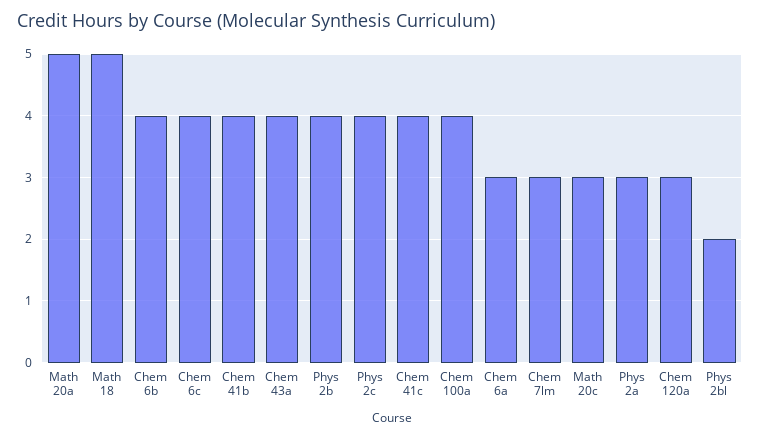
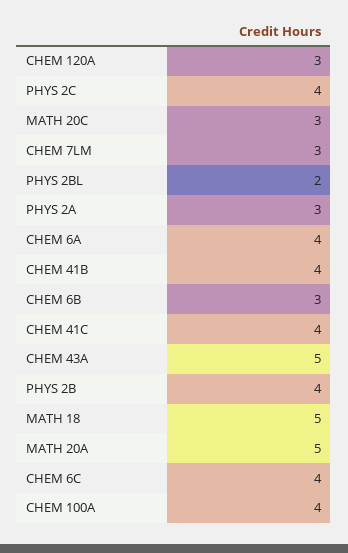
Chem 6b: 4 -> 3
Chem 43a: 4 -> 5
Chem 6a: 3 -> 4

